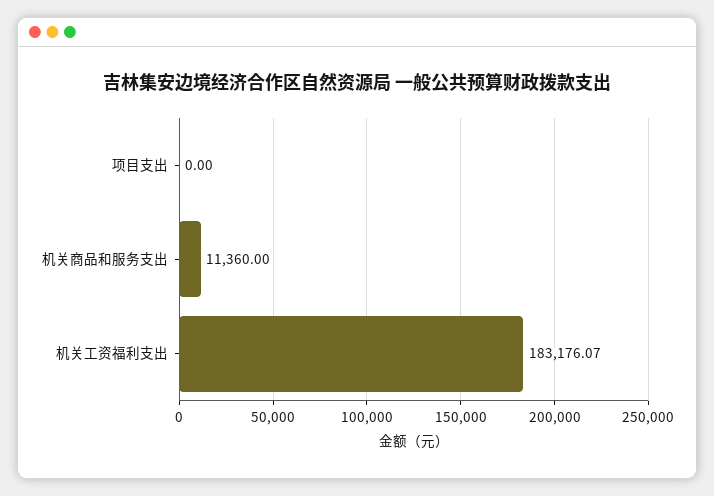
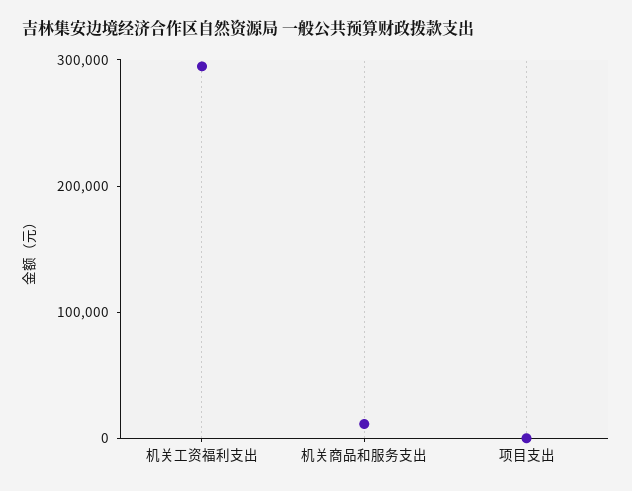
机关工资福利支出: 183176.07 -> 300000

